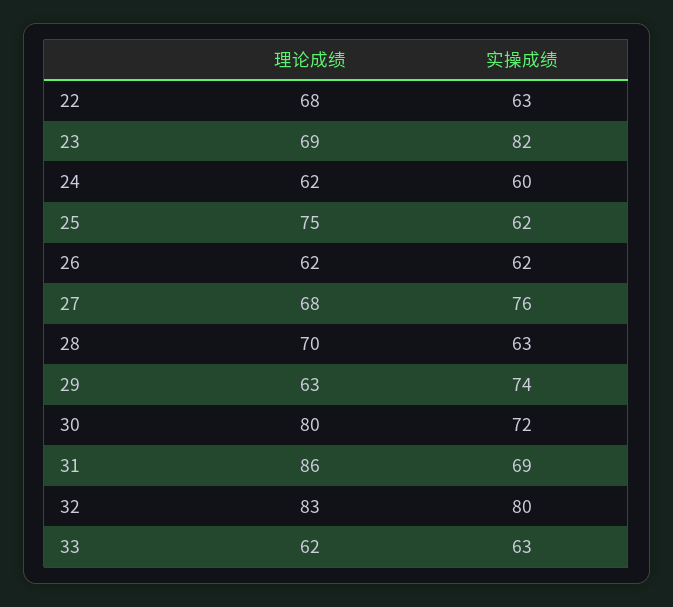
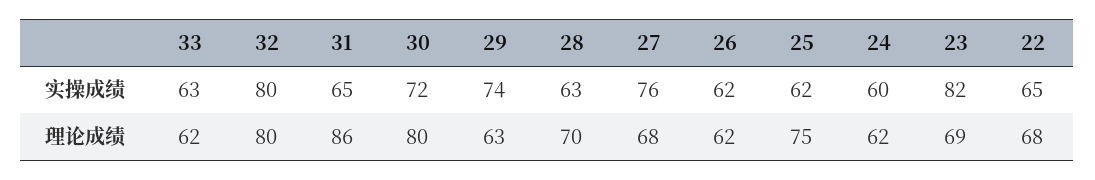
实操成绩, 22: 63 -> 65
实操成绩, 31: 69 -> 65
理论成绩, 32: 83 -> 80

